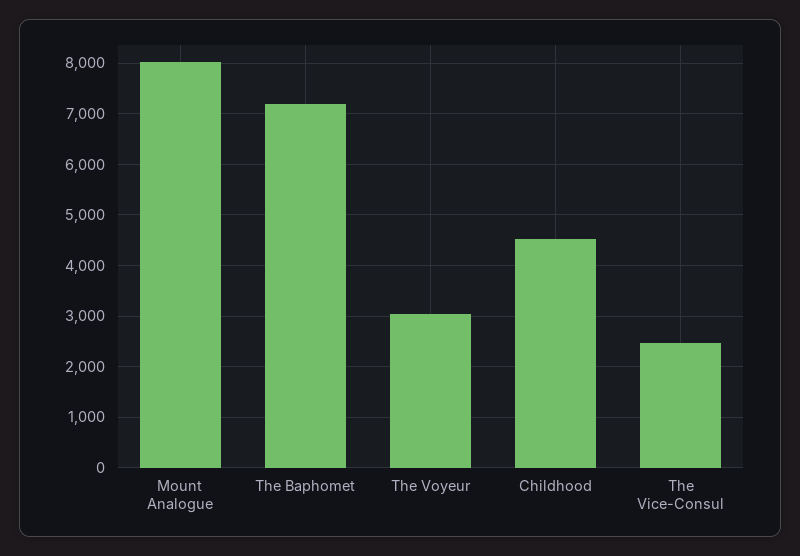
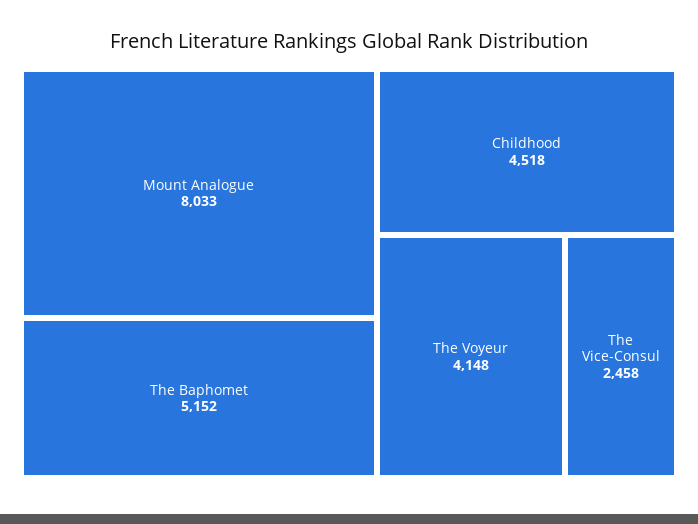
The Baphomet: 7200 -> 5152
The Voyeur: 3000 -> 4148

